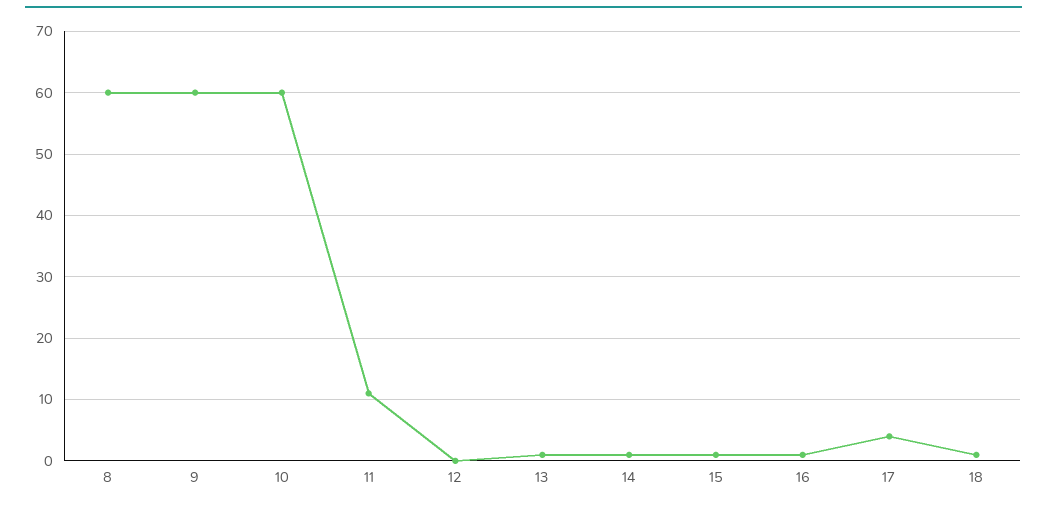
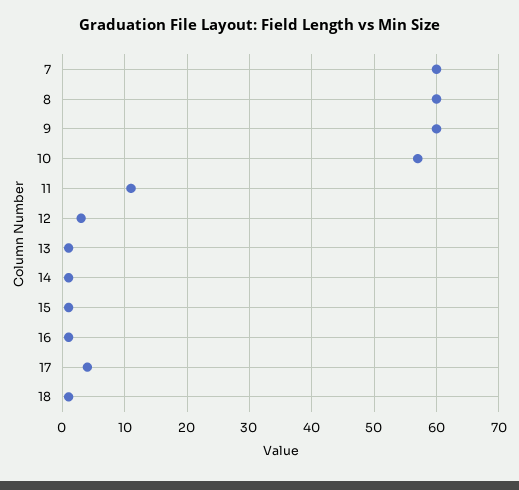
10: 60 -> 57
12: 0 -> 3
7: none -> 60

